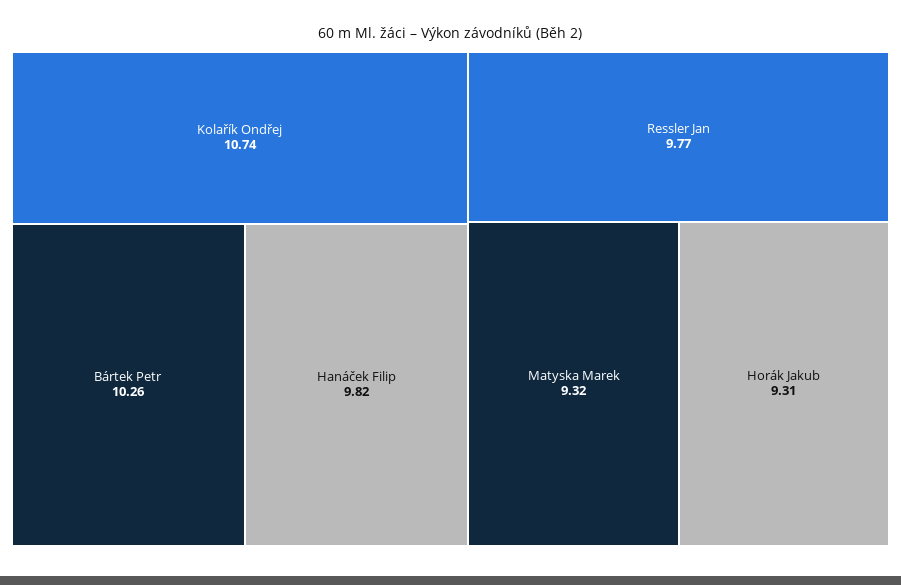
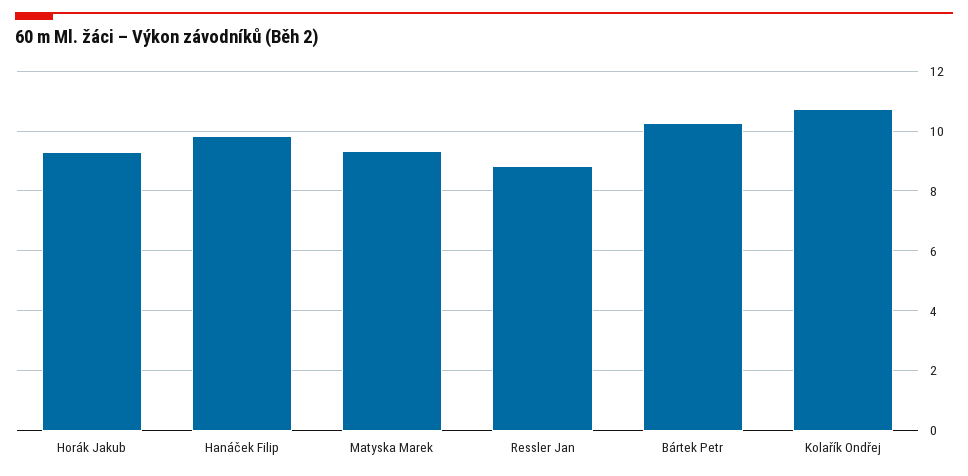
Ressler Jan: 9.77 -> 8.75

